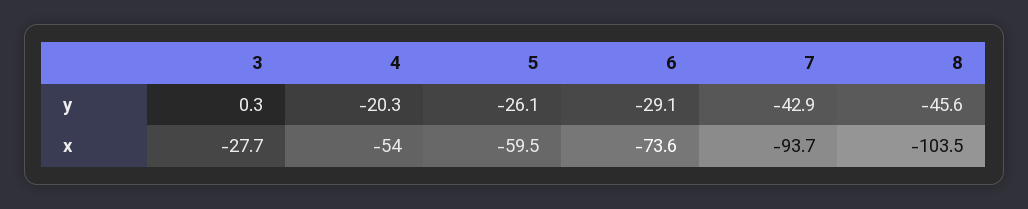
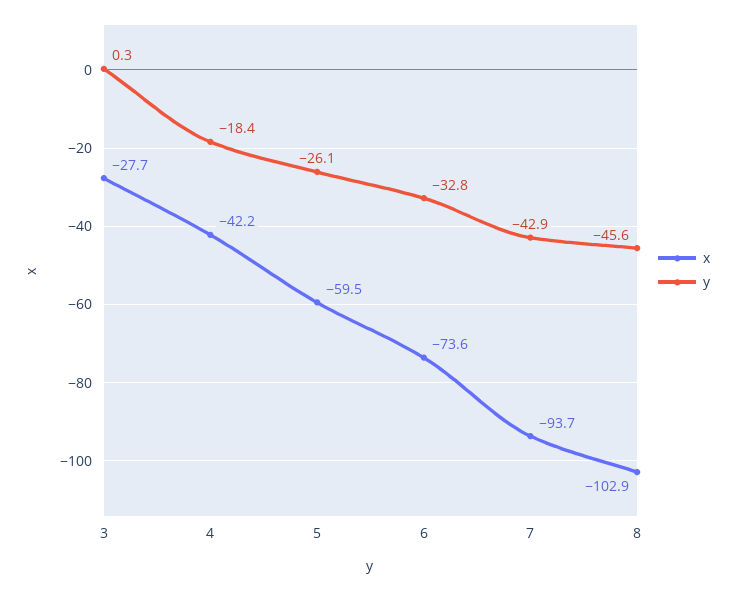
y, 4: -20.3 -> -18.4
y, 6: -29.1 -> -32.8
x, 4: -54 -> -42.2
x, 8: -103.5 -> -102.9

